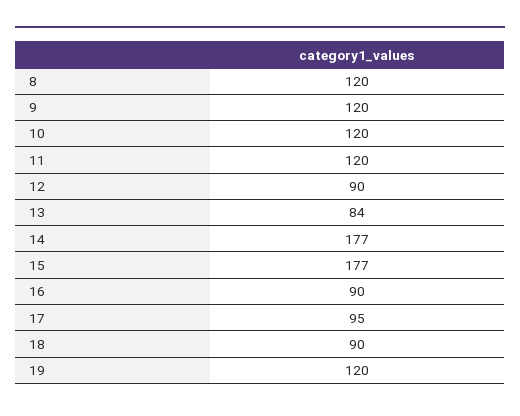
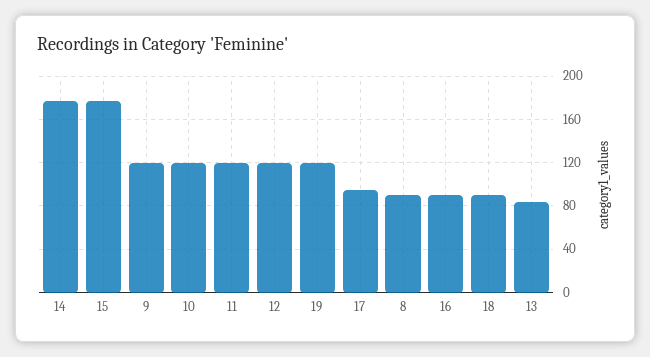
8: 120 -> 90
12: 90 -> 120

